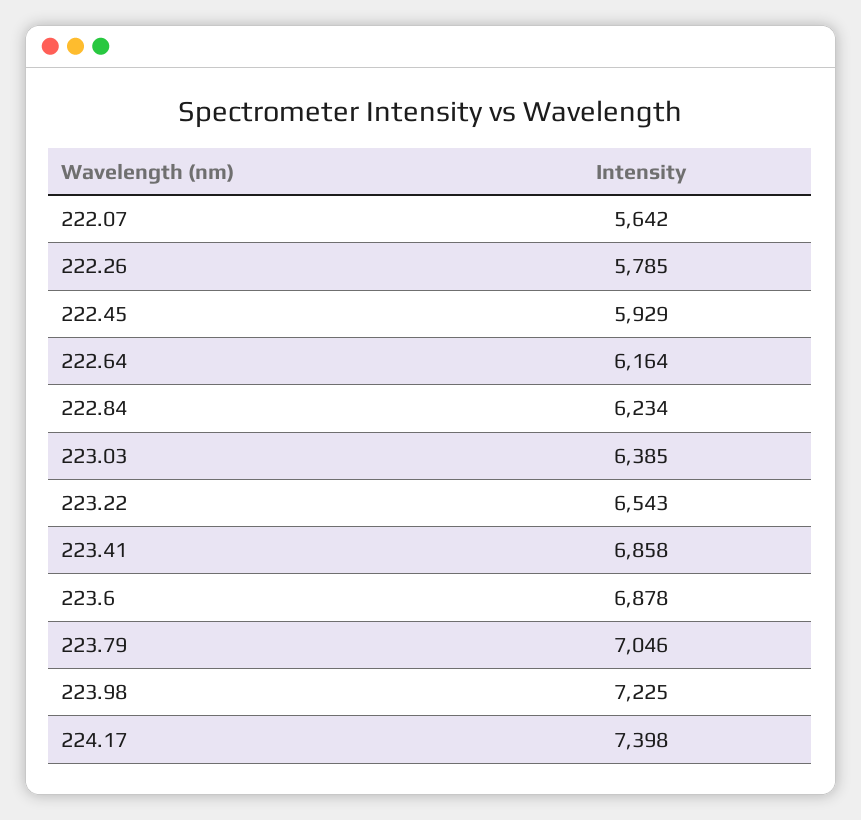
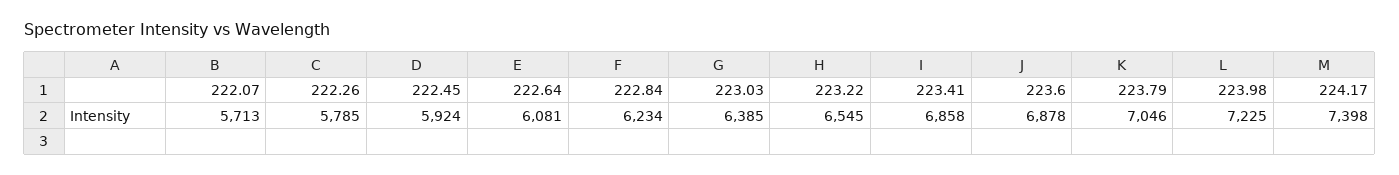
222.07: 5642 -> 5713
222.45: 5929 -> 5924
222.64: 6164 -> 6081
223.22: 6543 -> 6545

